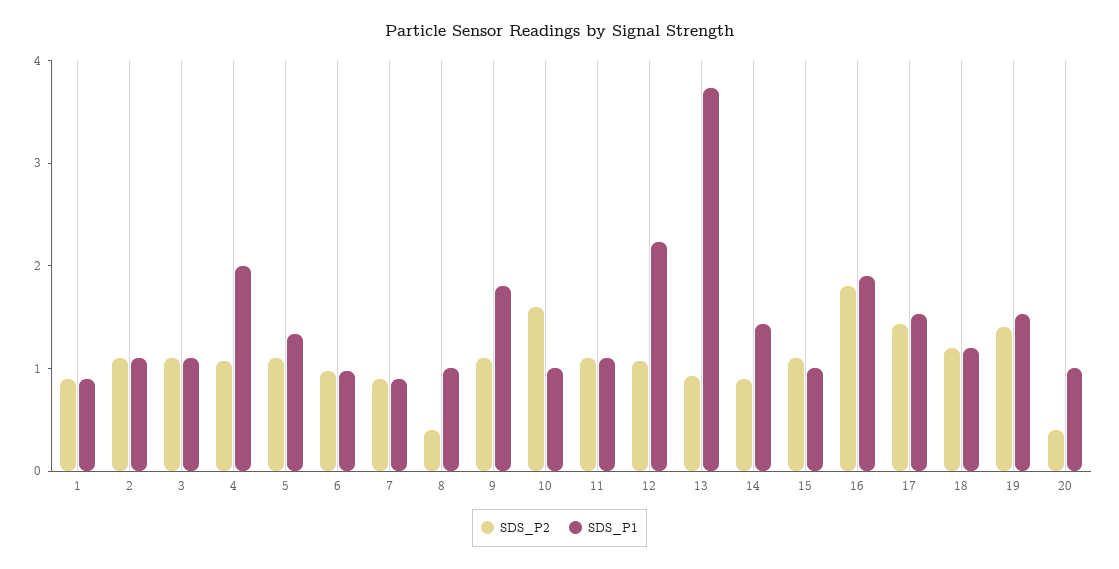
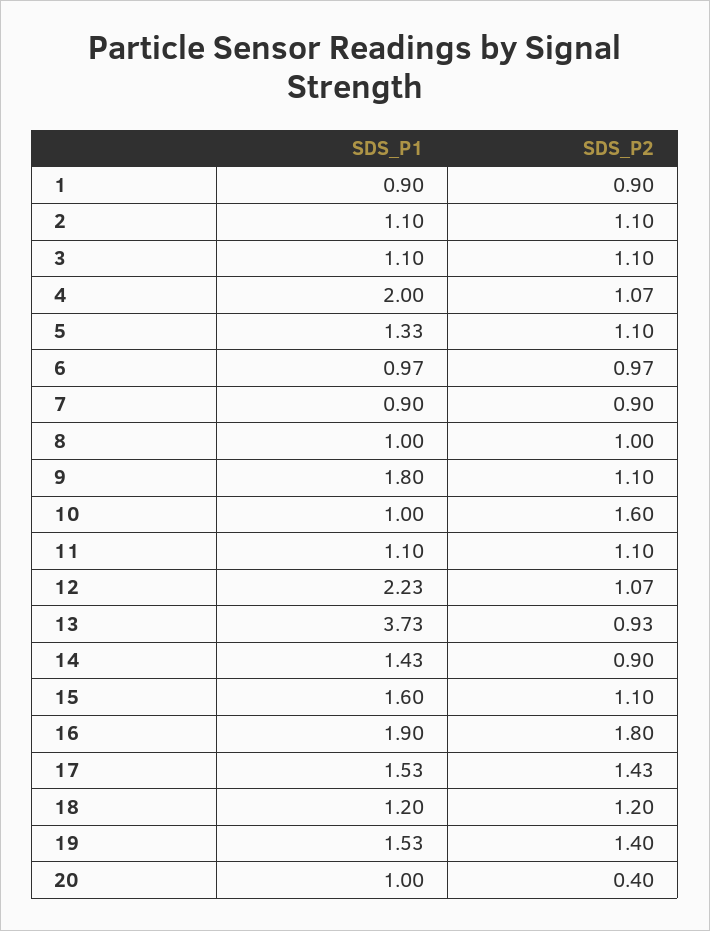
SDS_P2, 8: 0.4 -> 1
SDS_P1, 15: 1 -> 1.6

